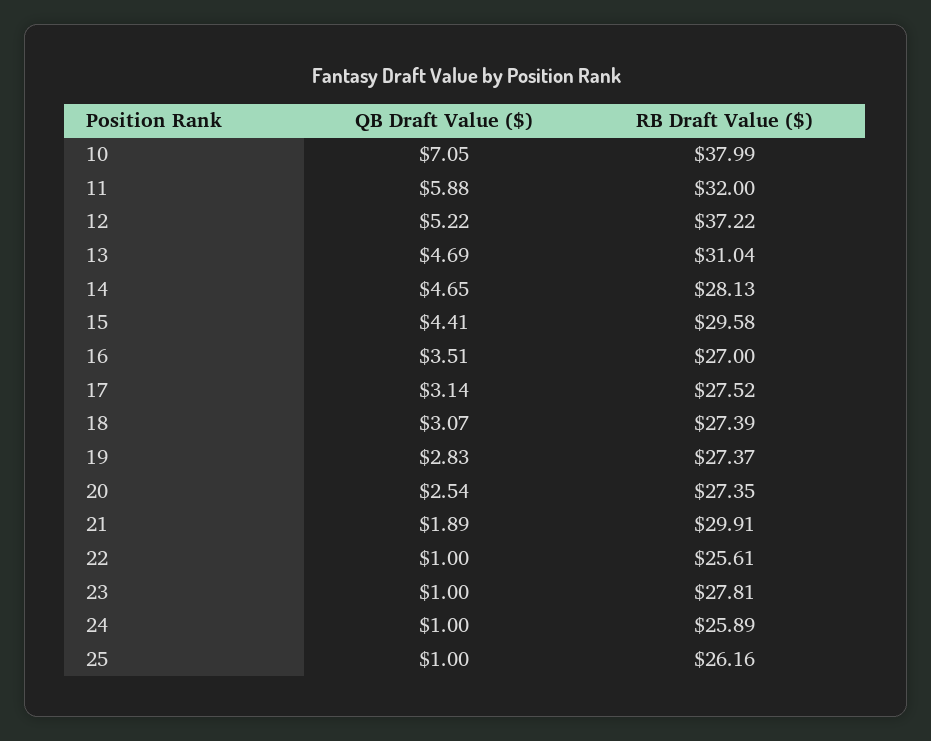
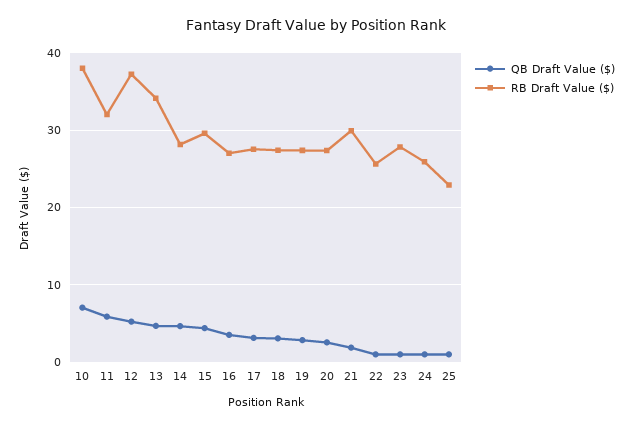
RB Draft Value ($), 13: 31.04 -> 34
RB Draft Value ($), 25: 26.16 -> 23

